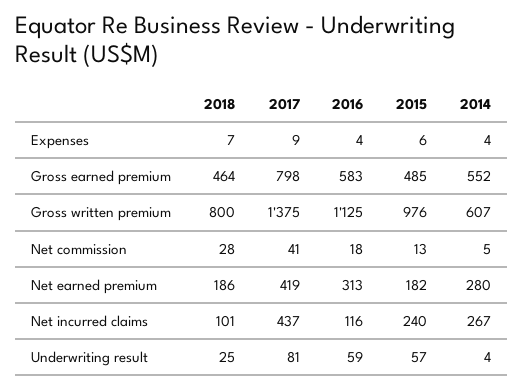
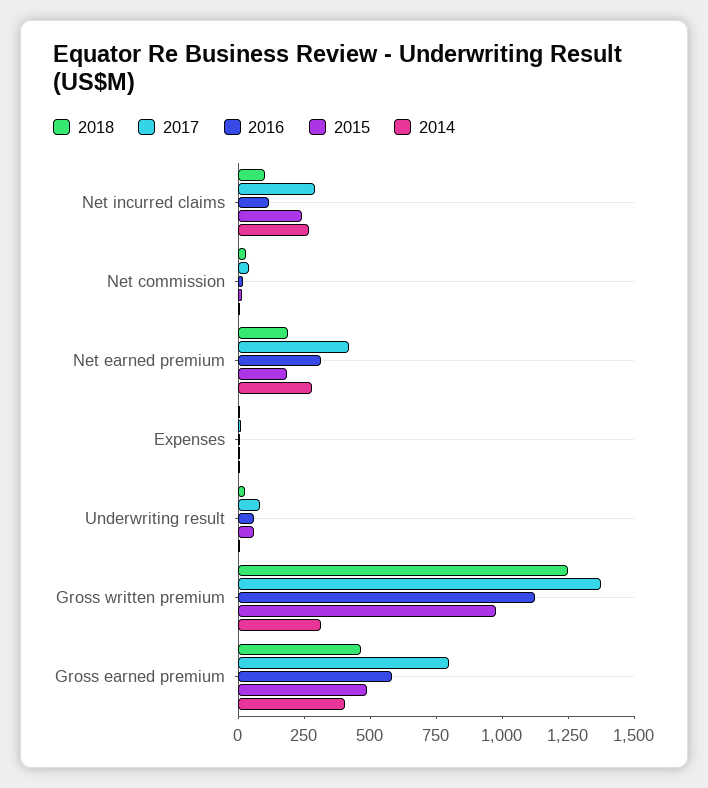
2014, Gross earned premium: 552 -> 400
2018, Gross written premium: 800 -> 1250
2014, Gross written premium: 607 -> 300
2017, Net incurred claims: 437 -> 300

